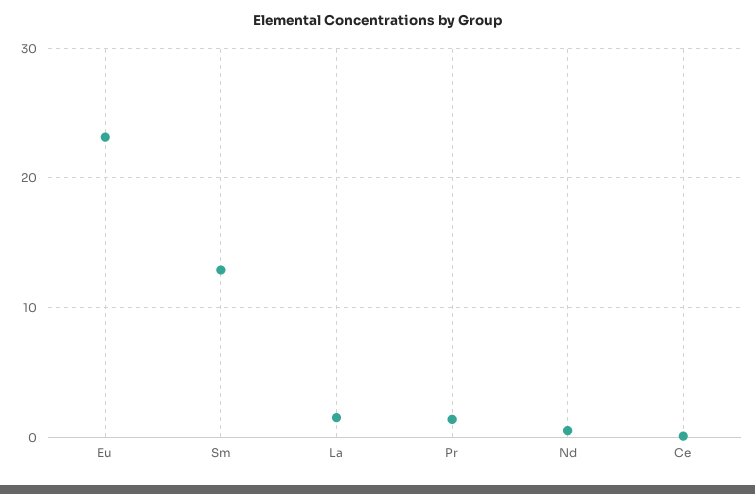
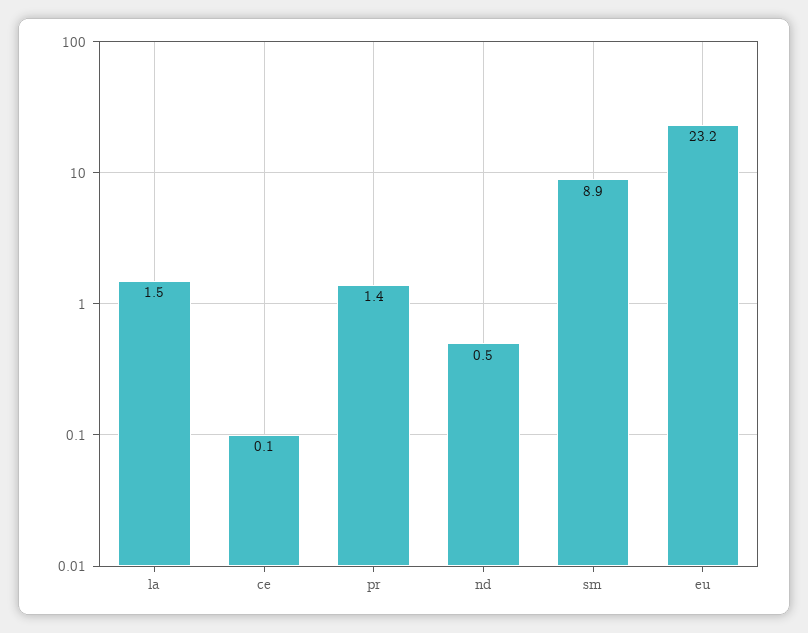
Sm: 13 -> 8.9

